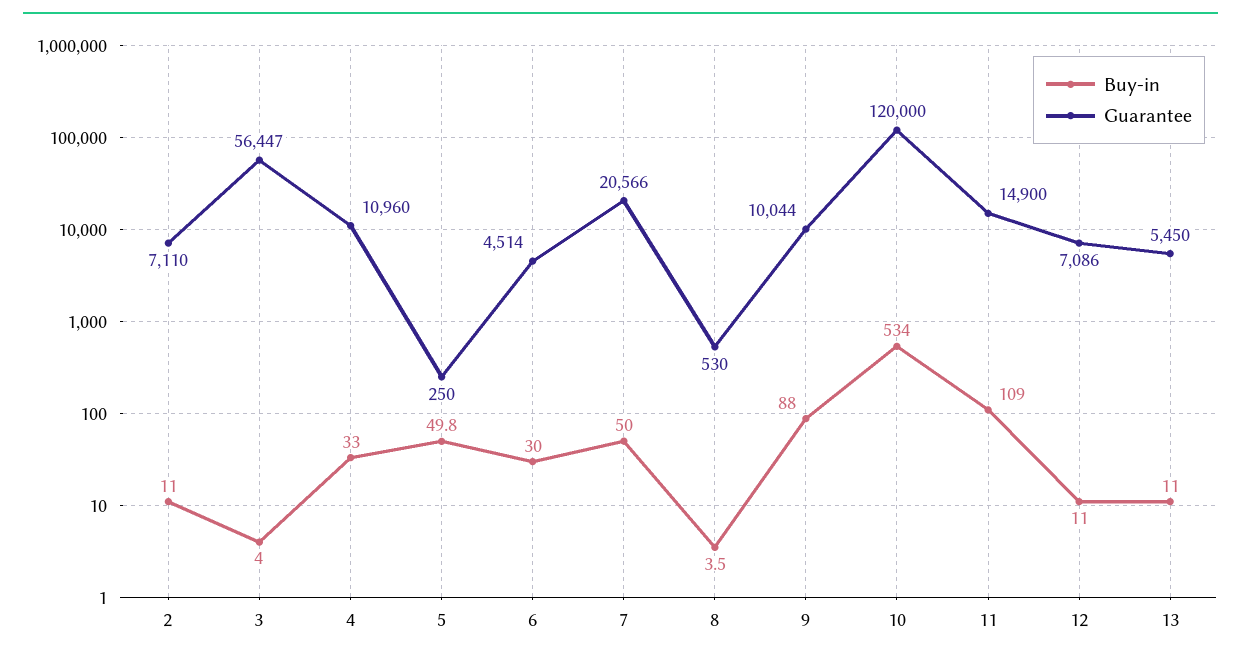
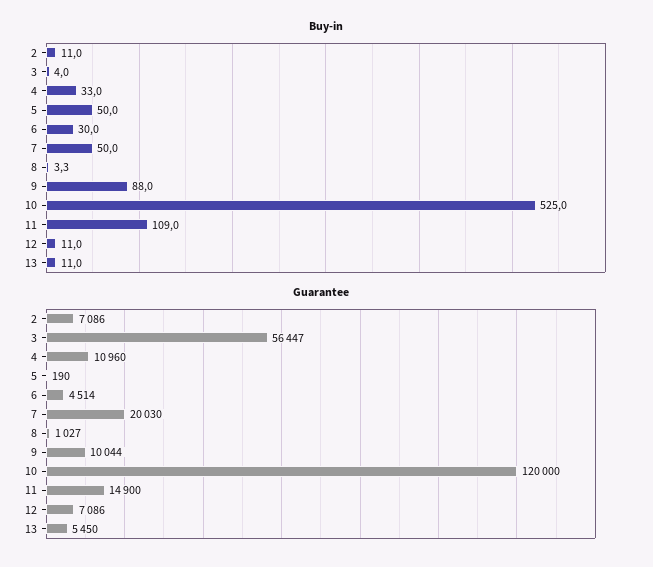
Guarantee, 2: 7110 -> 7086
Buy-in, 5: 49.8 -> 50
Guarantee, 5: 250 -> 190
Guarantee, 7: 20566 -> 20030
Buy-in, 8: 3.5 -> 3.3
Guarantee, 8: 530 -> 1027
Buy-in, 10: 534 -> 525

